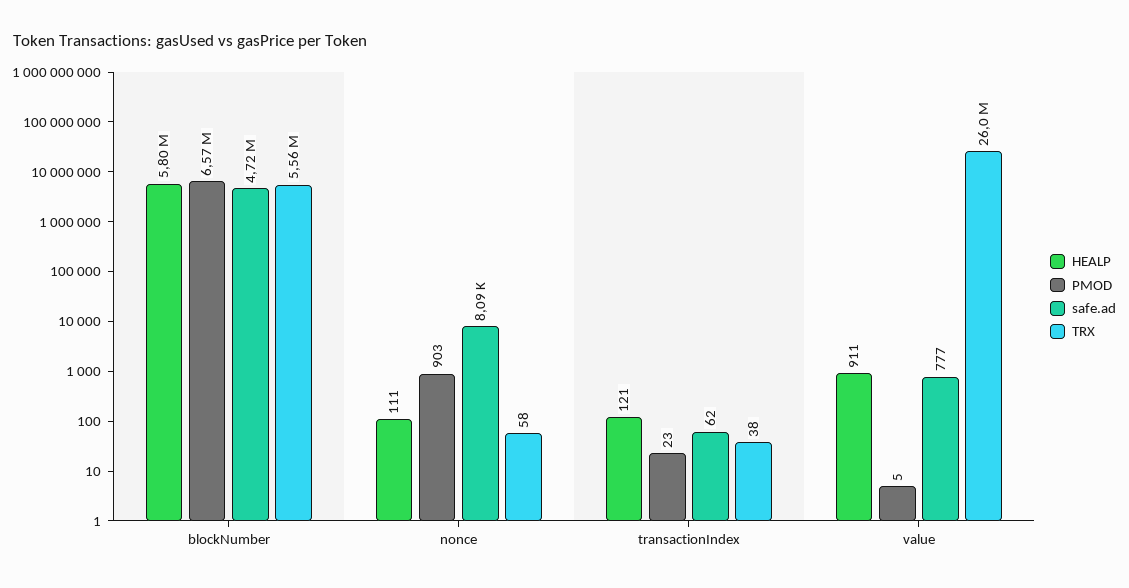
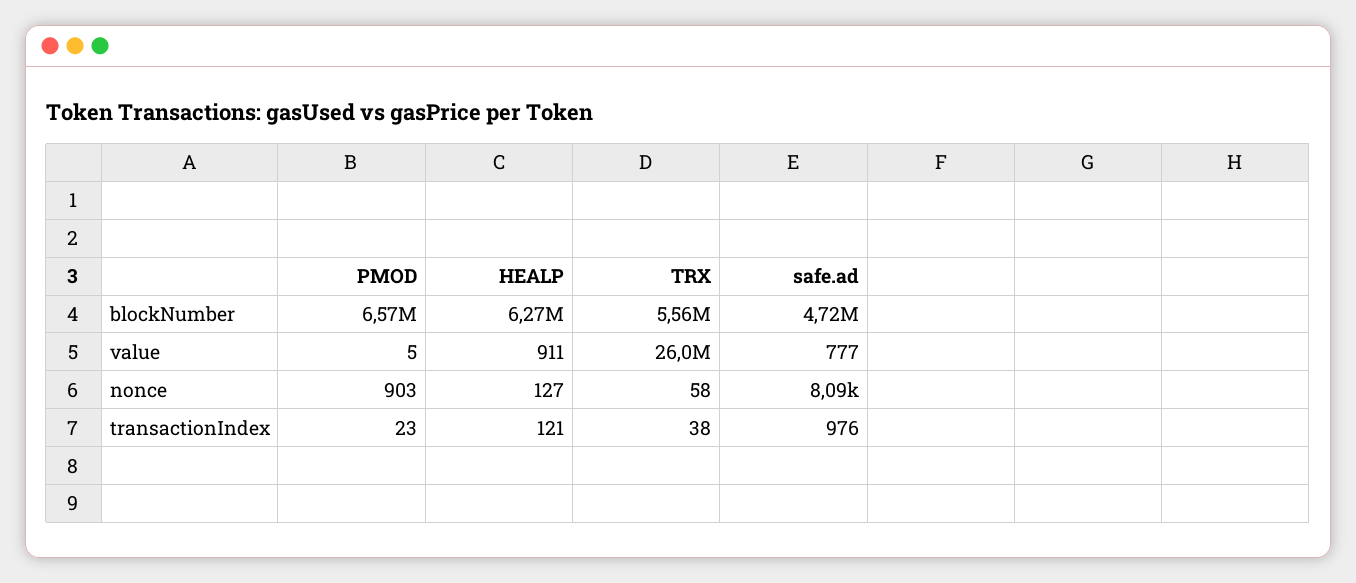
HEALP, blockNumber: 5800000 -> 6270000
HEALP, nonce: 111 -> 127
safe.ad, transactionIndex: 62 -> 976

